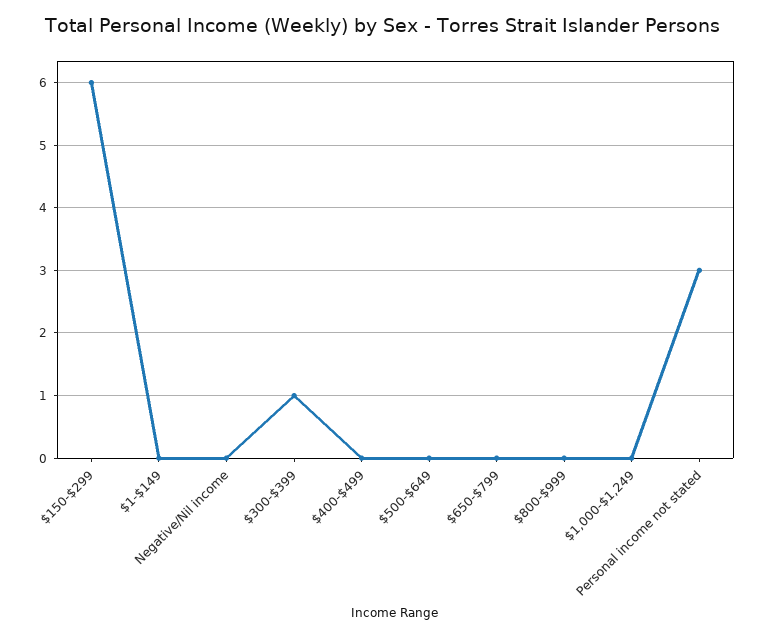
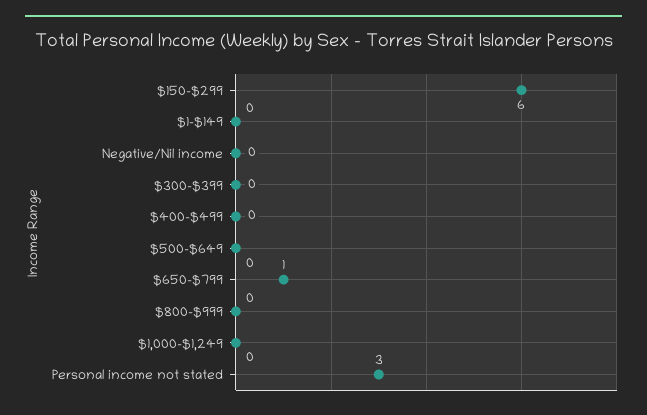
$300-$399: 1 -> 0
$650-$799: 0 -> 1

